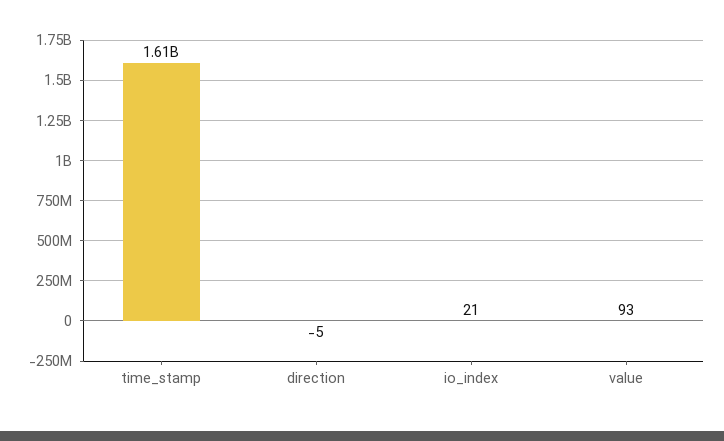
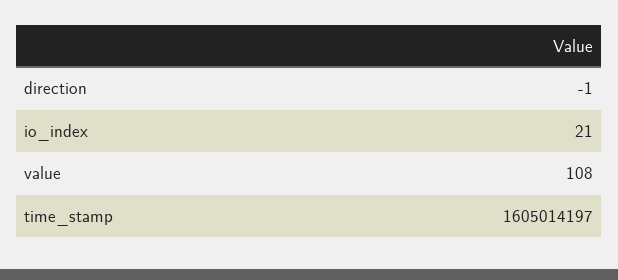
direction: -5 -> -1
value: 93 -> 108

